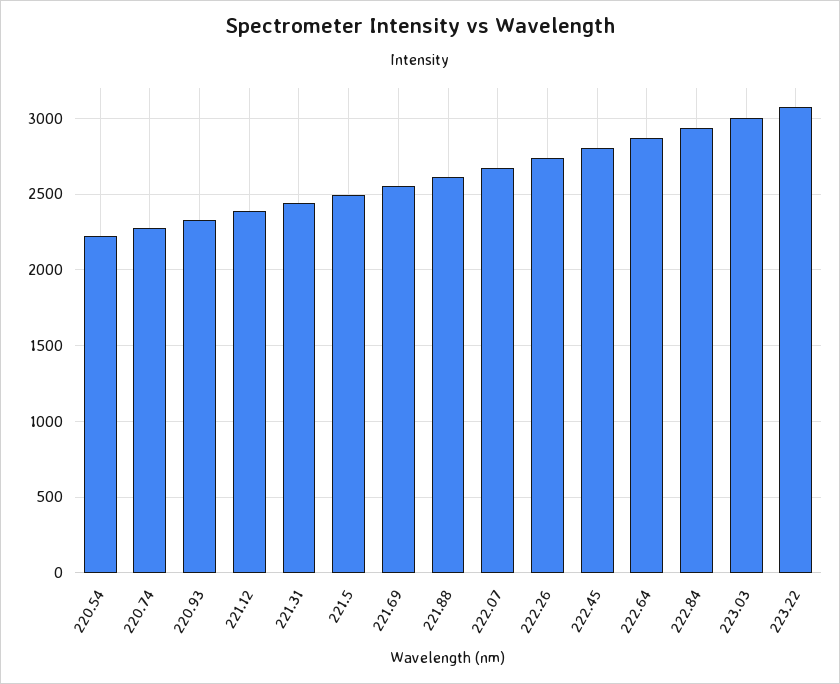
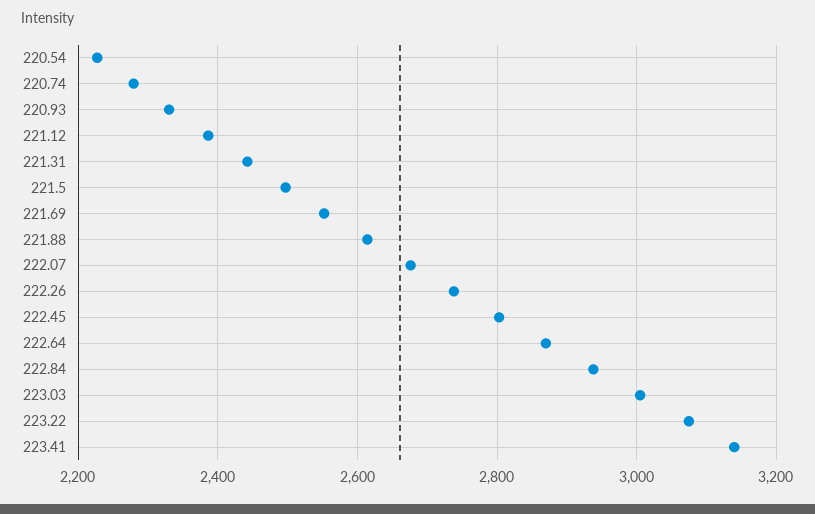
223.41: none -> 3140

